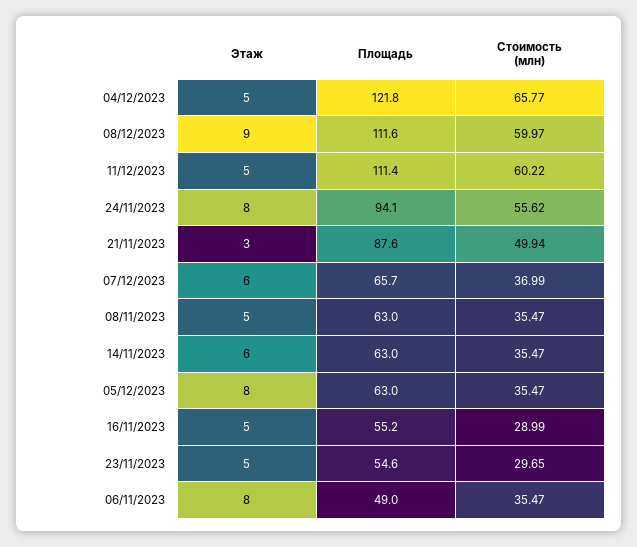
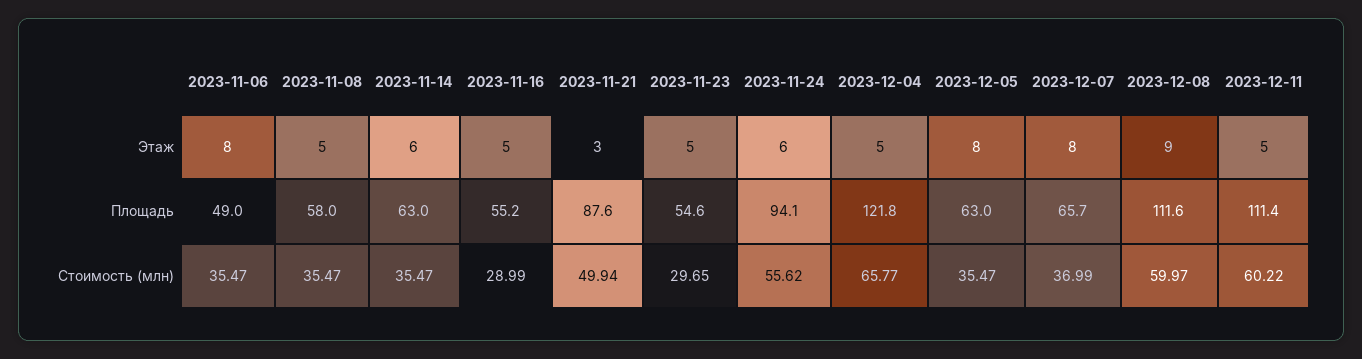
Этаж, 24/11/2023: 8 -> 6
Этаж, 07/12/2023: 6 -> 8
Площадь, 08/11/2023: 63 -> 58

